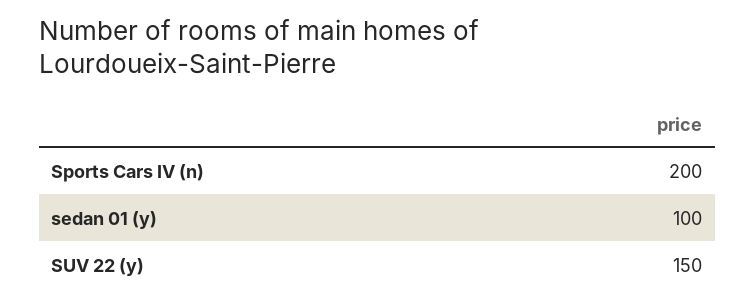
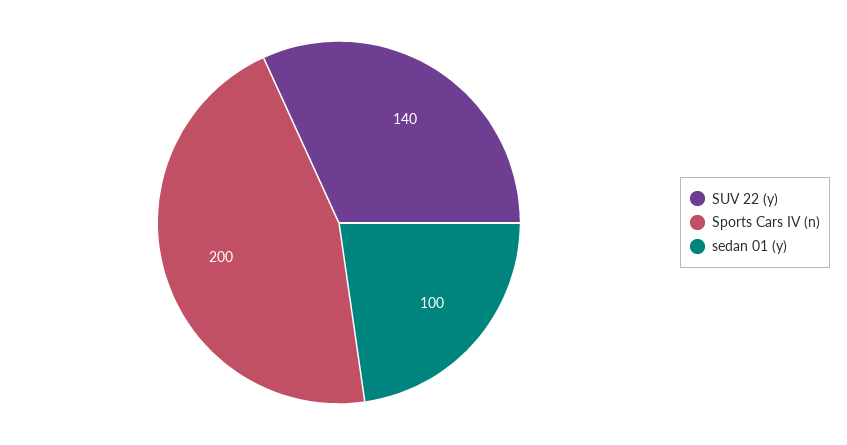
SUV 22 (y): 150 -> 140

